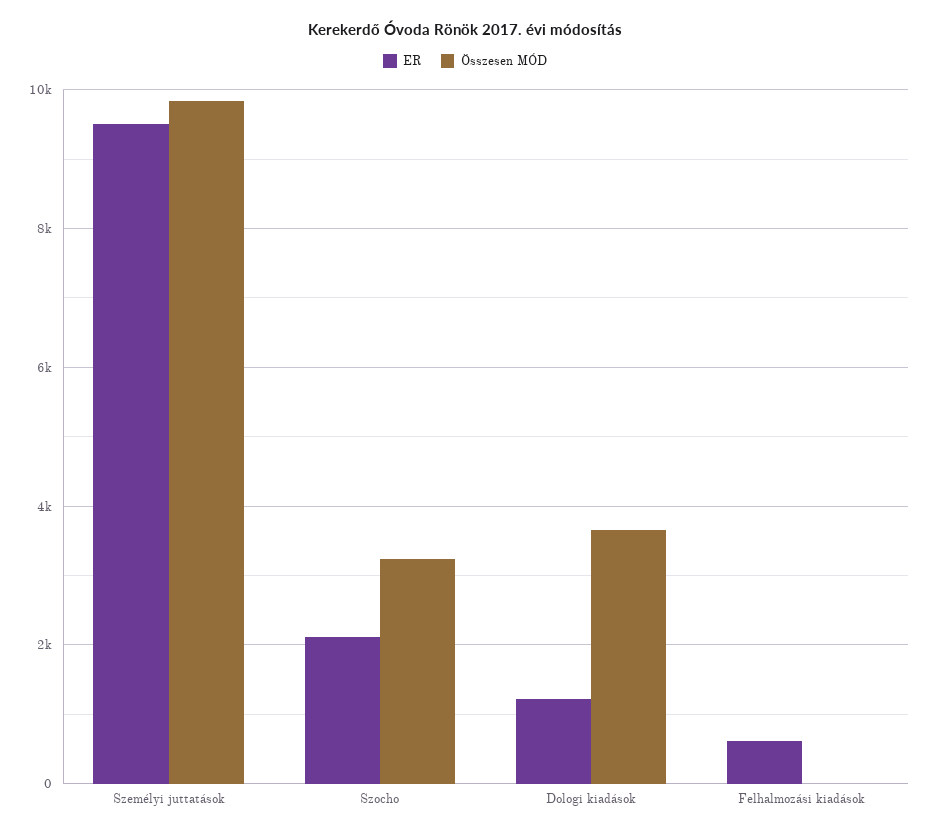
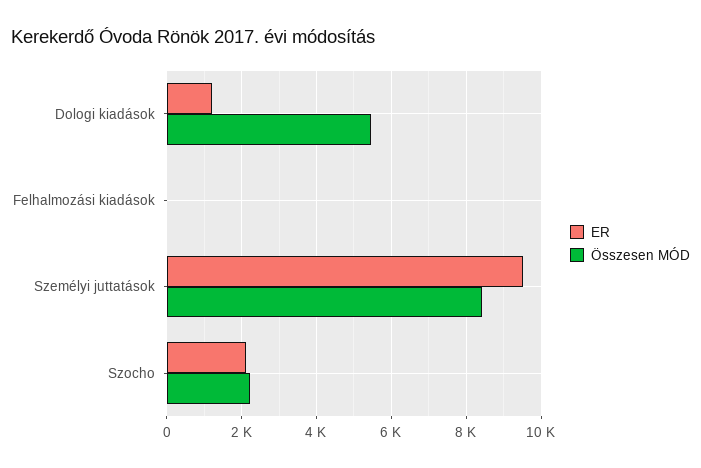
Összesen MÓD, Személyi juttatások: 9800 -> 8400
Összesen MÓD, Szocho: 3200 -> 2200
Összesen MÓD, Dologi kiadások: 3600 -> 5400
ER, Felhalmozási kiadások: 600 -> 0

